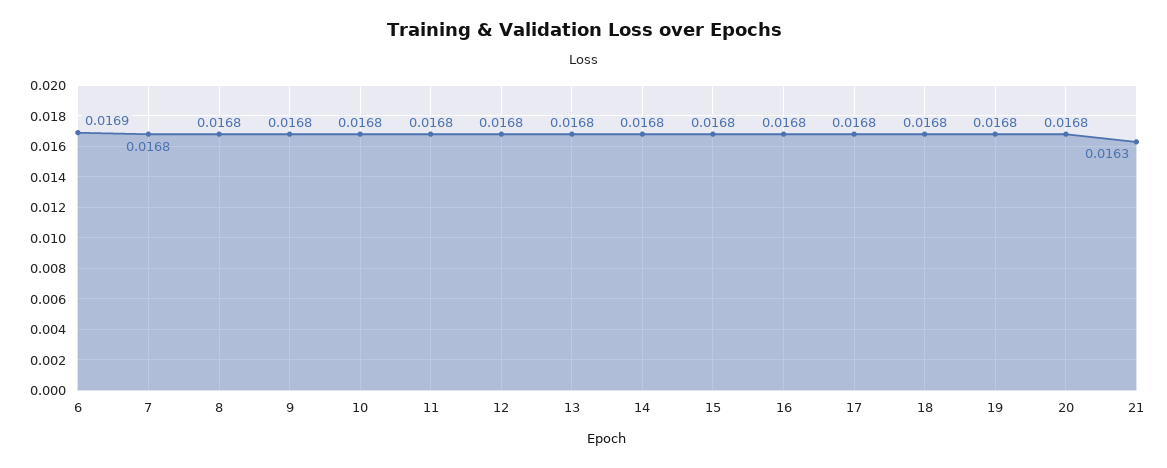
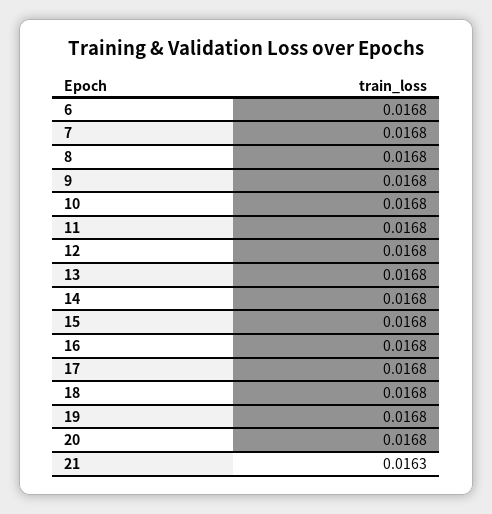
6: 0.0169 -> 0.0168

